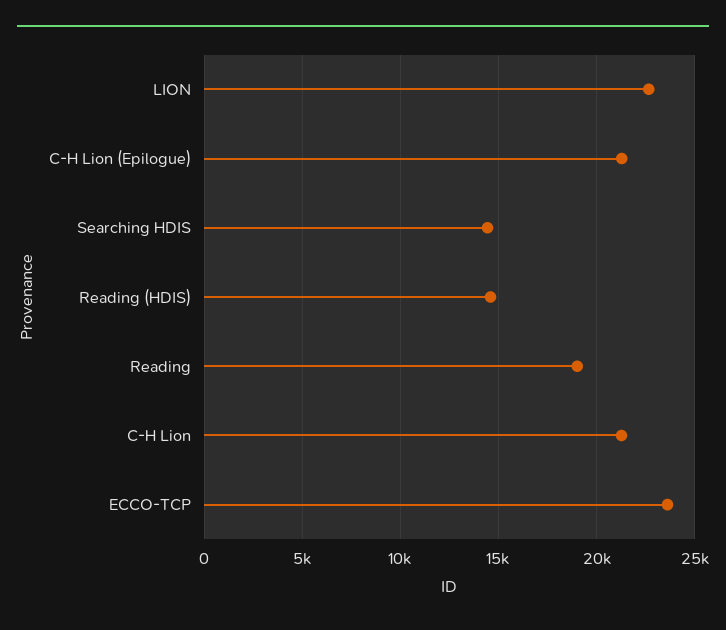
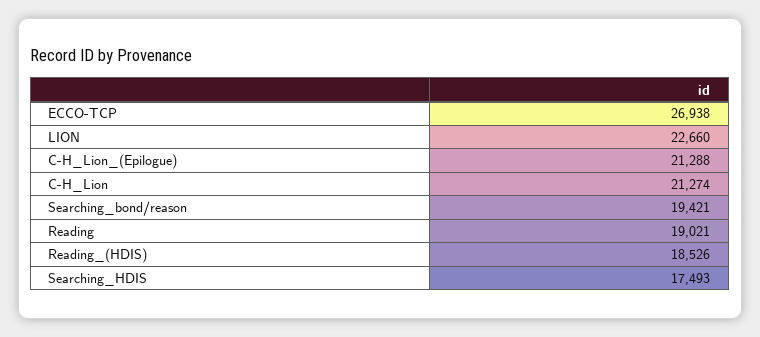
Searching HDIS: 14500 -> 17493
Reading (HDIS): 14500 -> 18526
ECCO-TCP: 23500 -> 26938
Searching_bond/reason: none -> 19421

